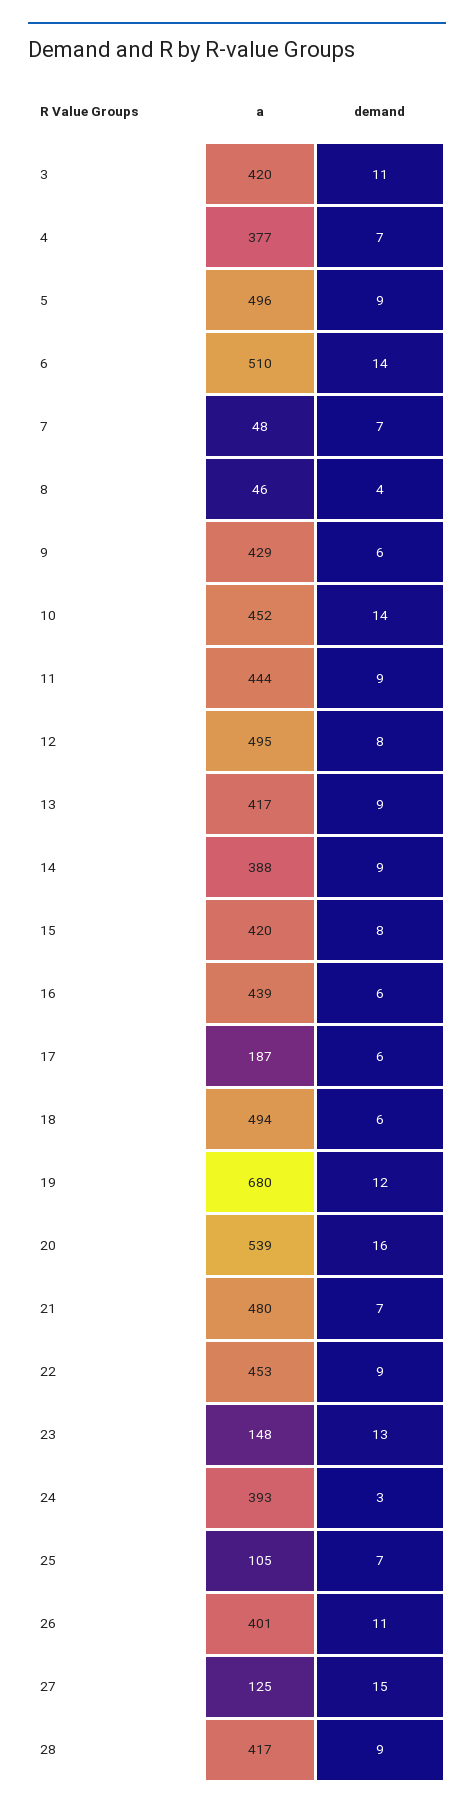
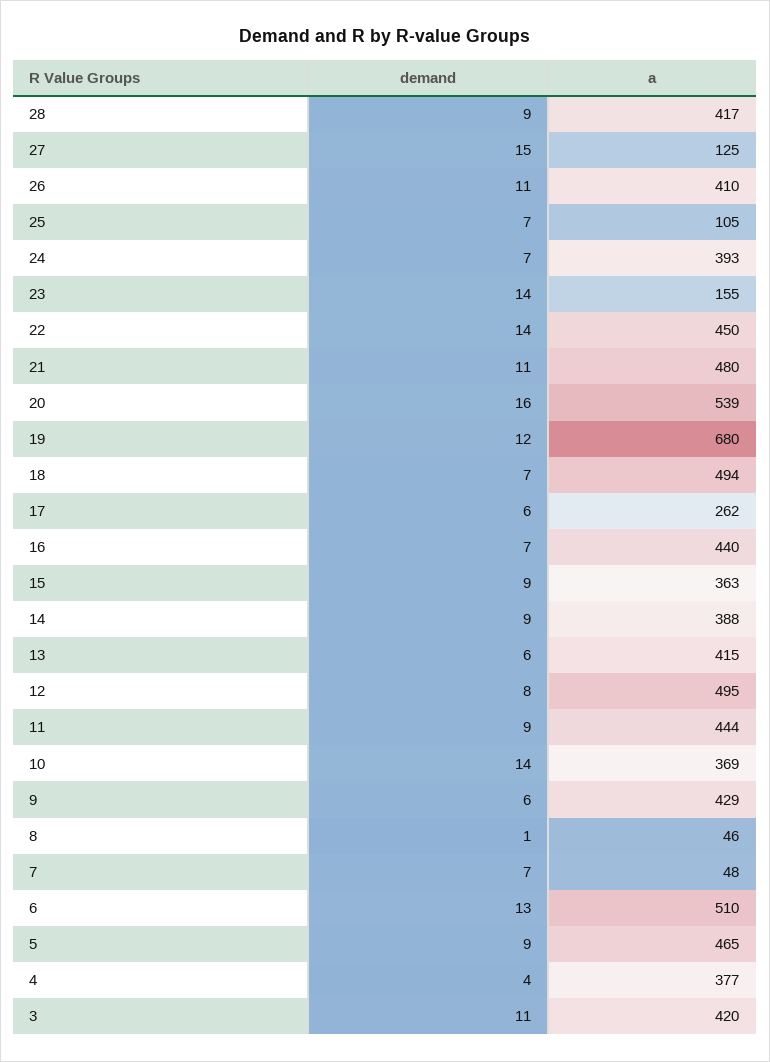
demand, 4: 7 -> 4
a, 5: 496 -> 465
demand, 6: 14 -> 13
demand, 8: 4 -> 1
a, 10: 452 -> 369
a, 13: 417 -> 415
demand, 13: 9 -> 6
a, 15: 420 -> 363
demand, 15: 8 -> 9
a, 16: 439 -> 440
demand, 16: 6 -> 7
a, 17: 187 -> 262
demand, 18: 6 -> 7
demand, 21: 7 -> 11
a, 22: 453 -> 450
demand, 22: 9 -> 14
a, 23: 148 -> 155
demand, 23: 13 -> 14
demand, 24: 3 -> 7
a, 26: 401 -> 410

